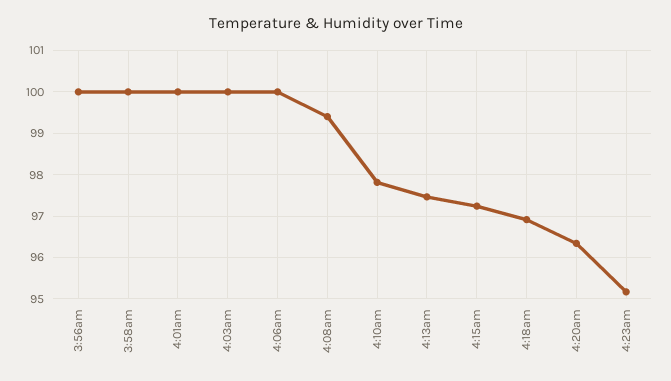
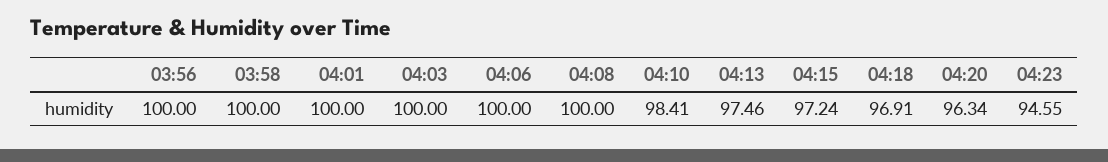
4:08am: 99.4 -> 100
4:10am: 97.8 -> 98.41
4:23am: 95.2 -> 94.55

